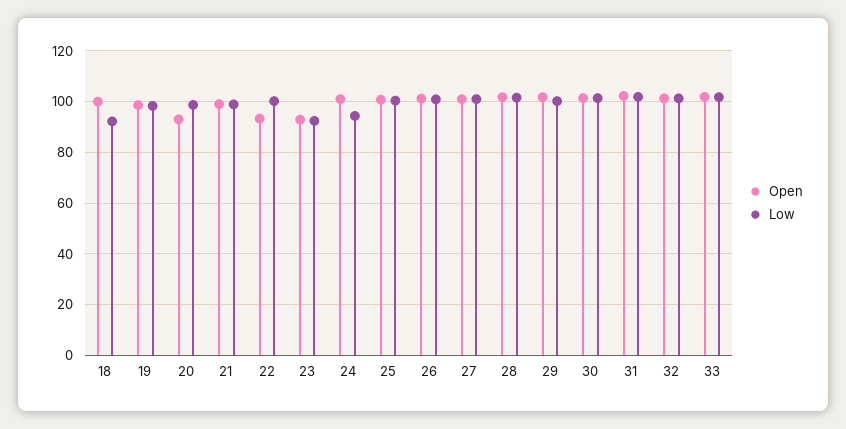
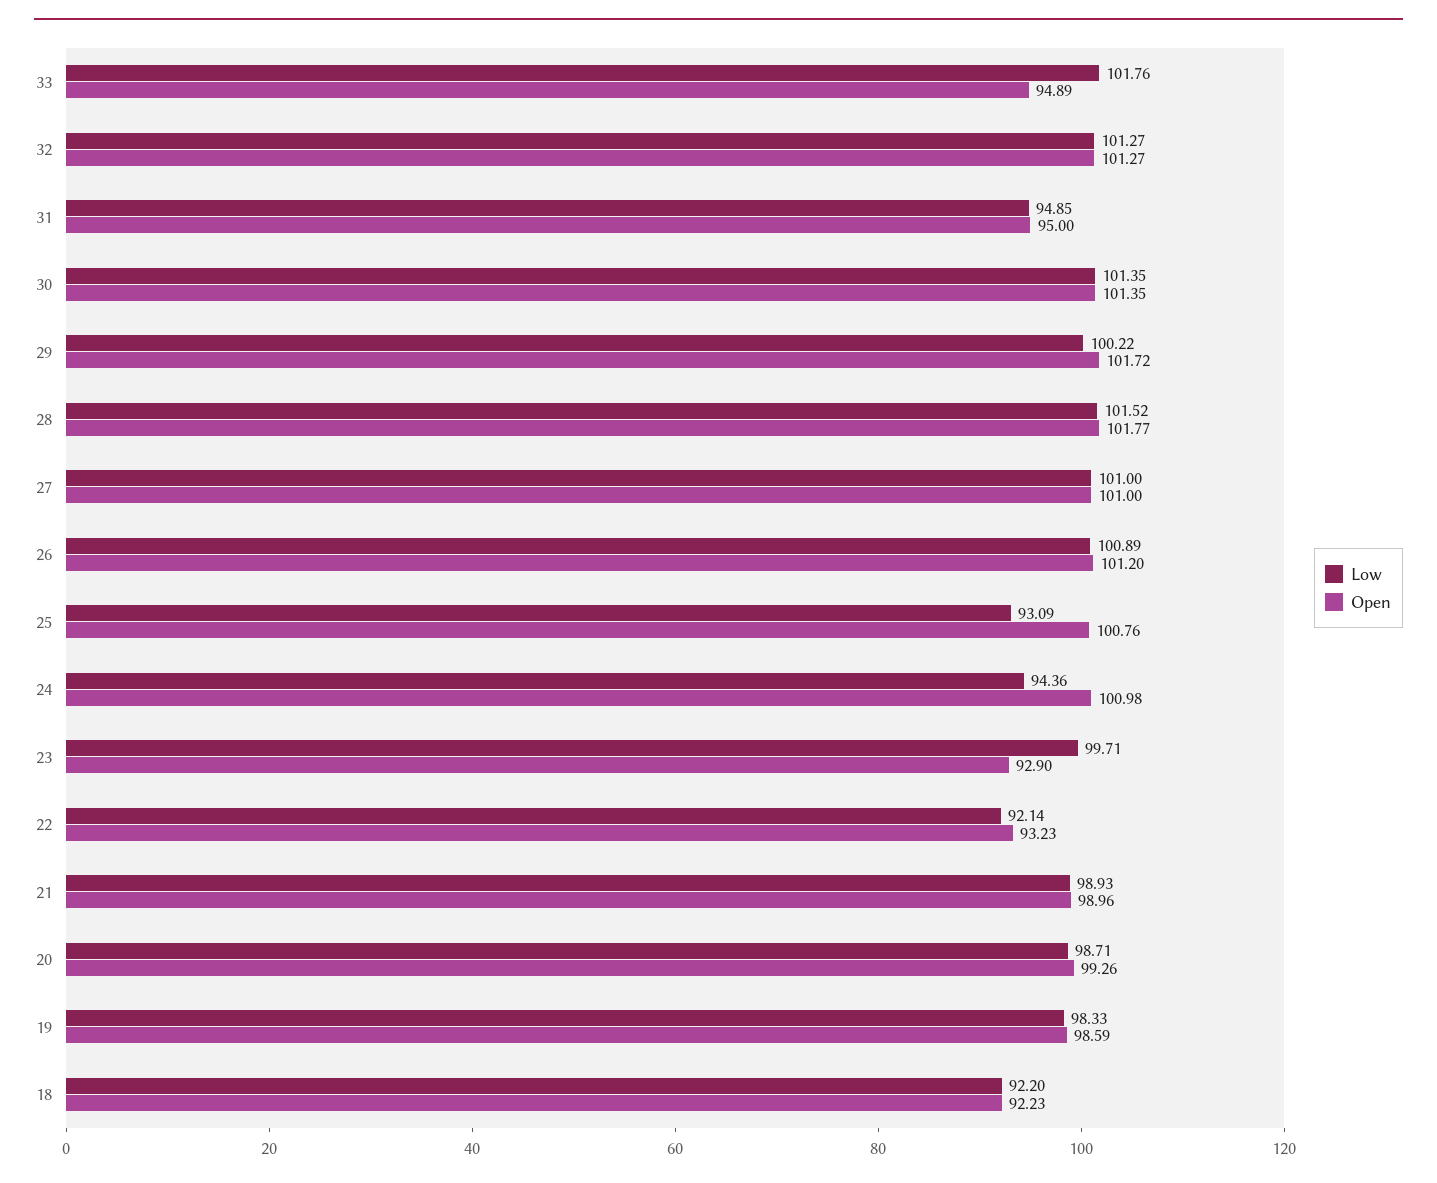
Open, 18: 100 -> 92.23
Open, 20: 92.5 -> 99.26
Low, 22: 100 -> 92.14
Low, 23: 92.5 -> 99.71
Low, 25: 100 -> 93.09
Open, 31: 102.5 -> 95
Low, 31: 102.5 -> 94.85
Open, 33: 102.5 -> 94.89

